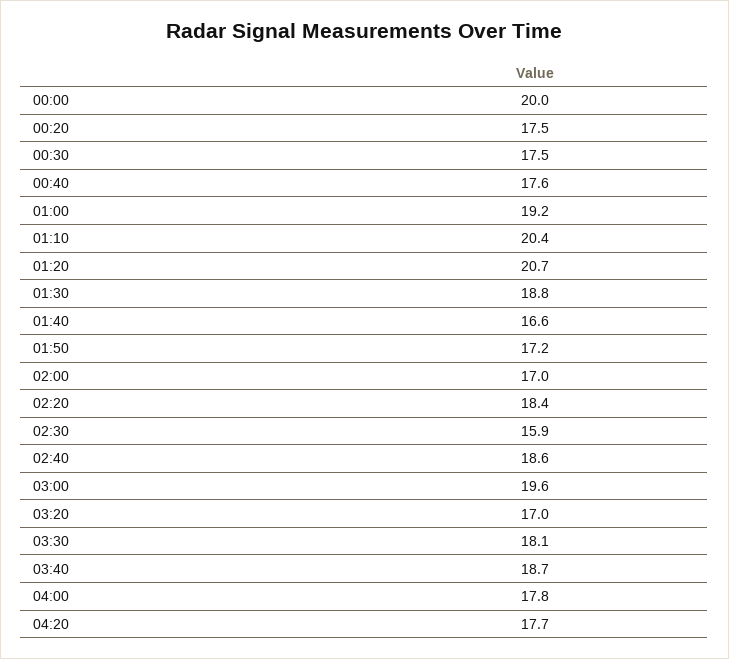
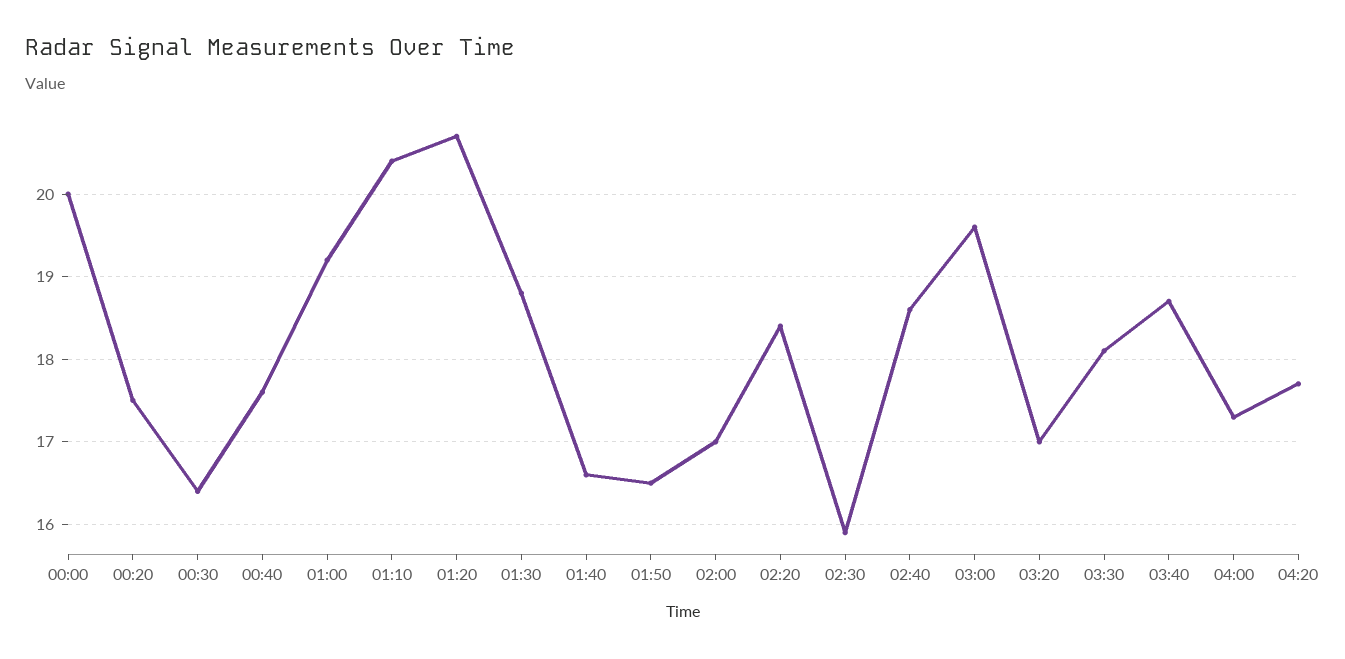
00:30: 17.5 -> 16.4
01:50: 17.2 -> 16.5
04:00: 17.8 -> 17.3

